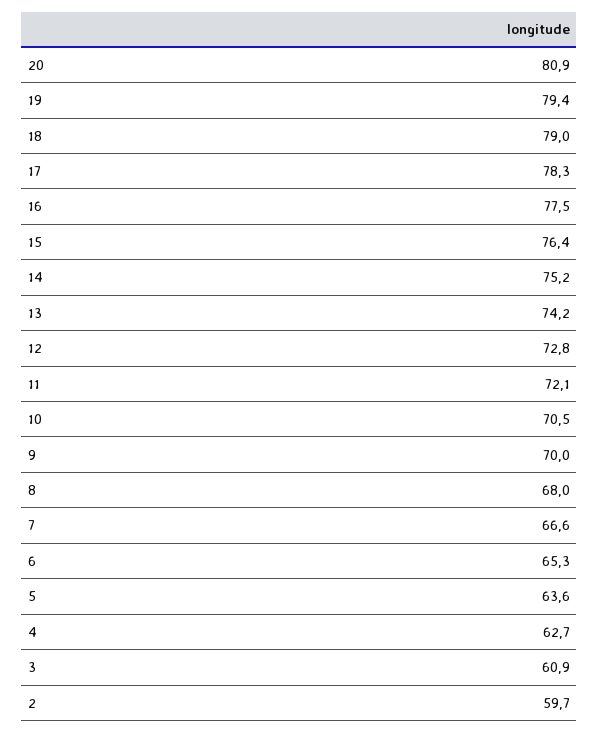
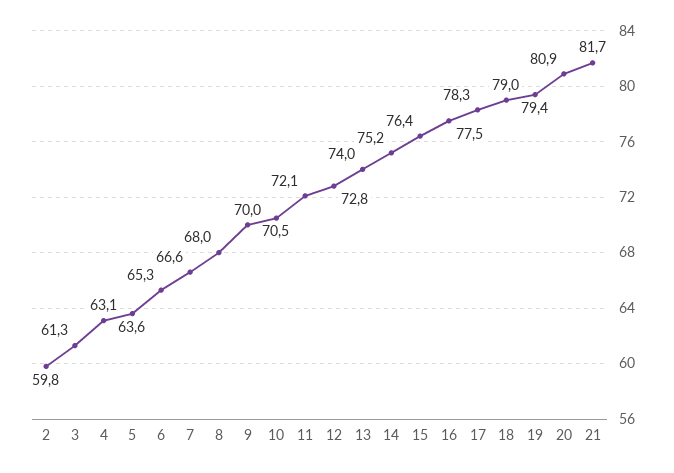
13: 74.2 -> 74
4: 62.7 -> 63.1
3: 60.9 -> 61.3
2: 59.7 -> 59.8
21: none -> 81.7

